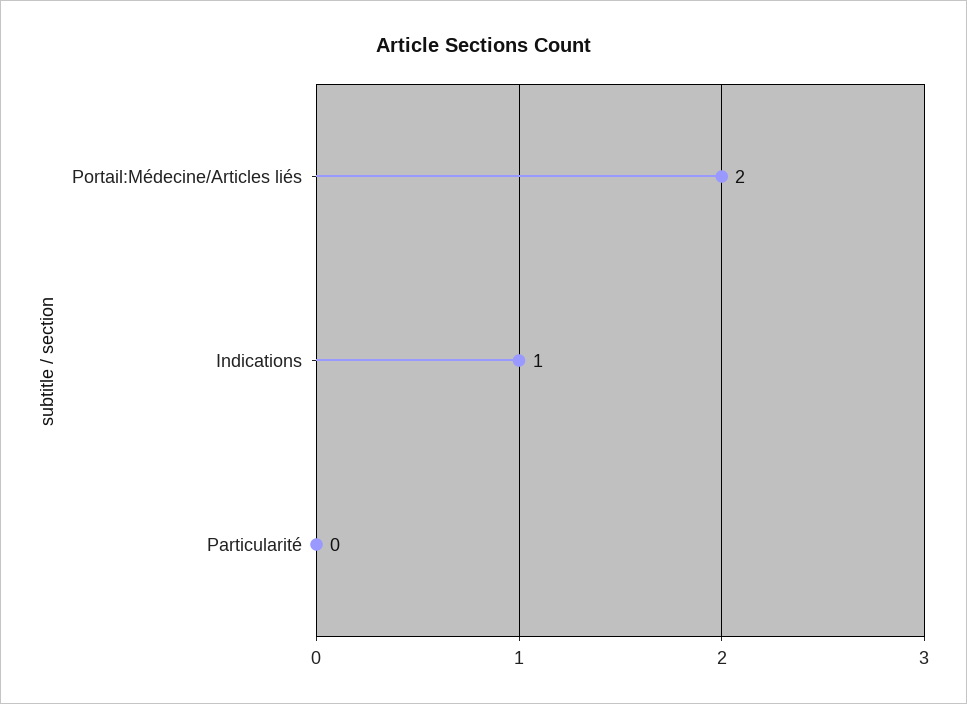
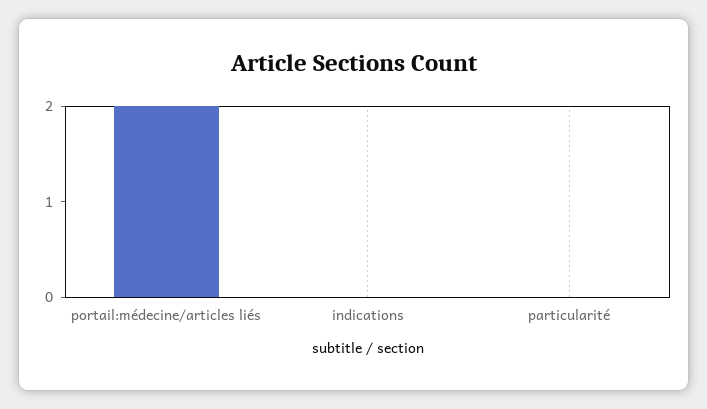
Indications: 1 -> 0

